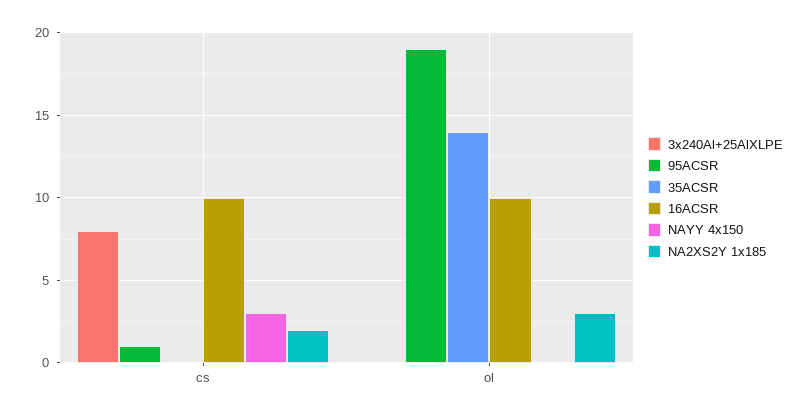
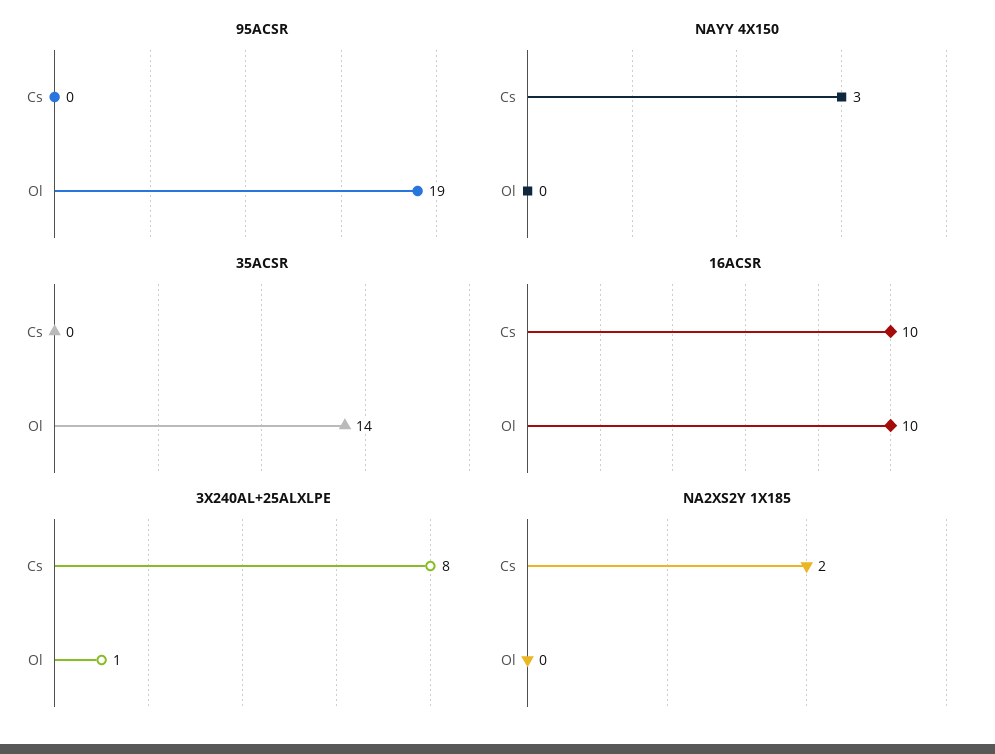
95ACSR, cs: 1 -> 0
3x240Al+25AlXLPE, ol: 0 -> 1
NA2XS2Y 1x185, ol: 3 -> 0

